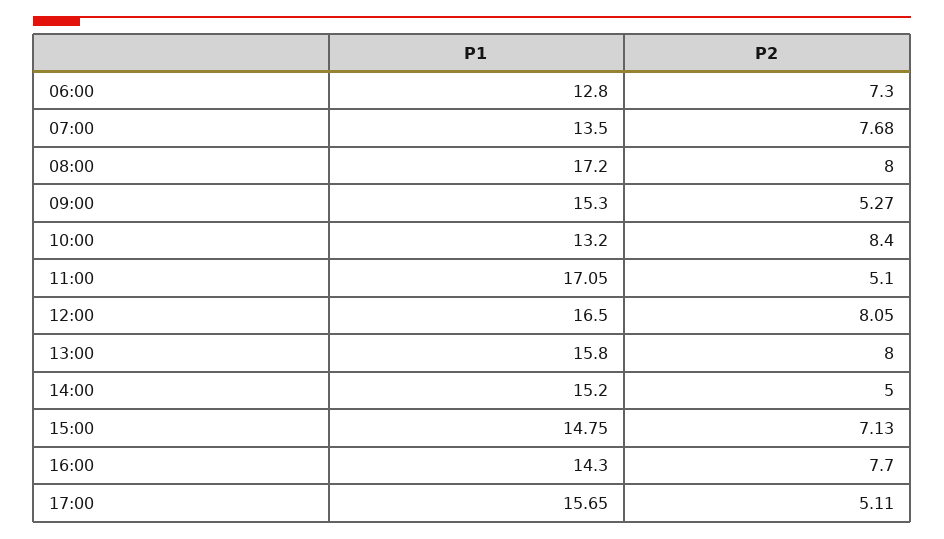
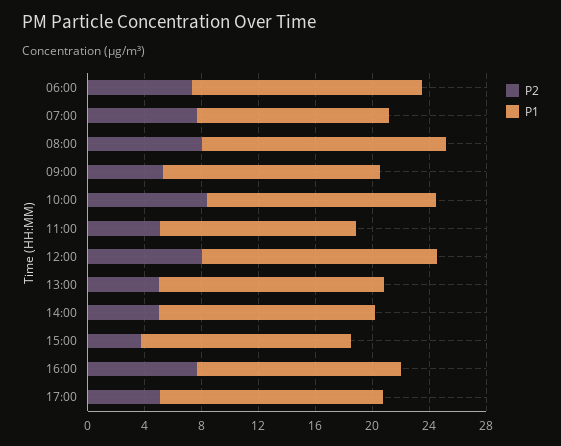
P1, 06:00: 12.8 -> 16
P1, 10:00: 13.2 -> 16
P1, 11:00: 17.05 -> 14
P2, 13:00: 8 -> 5
P2, 15:00: 7.13 -> 4

